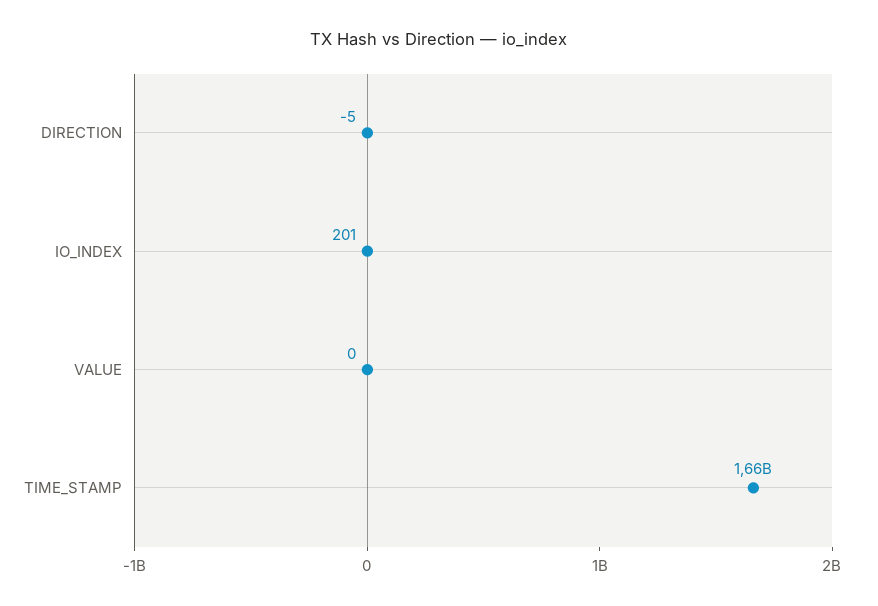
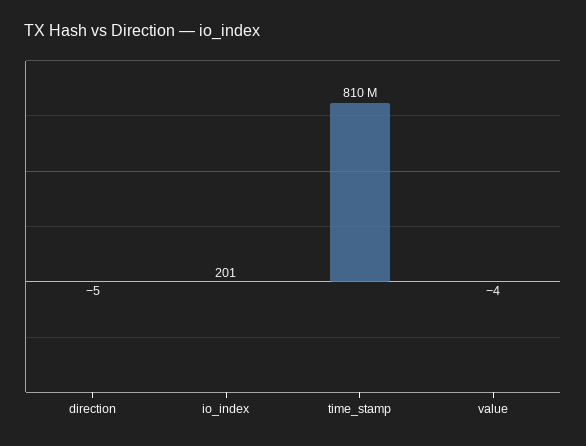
VALUE: 0 -> -4
TIME_STAMP: 1660000000 -> 810000000

